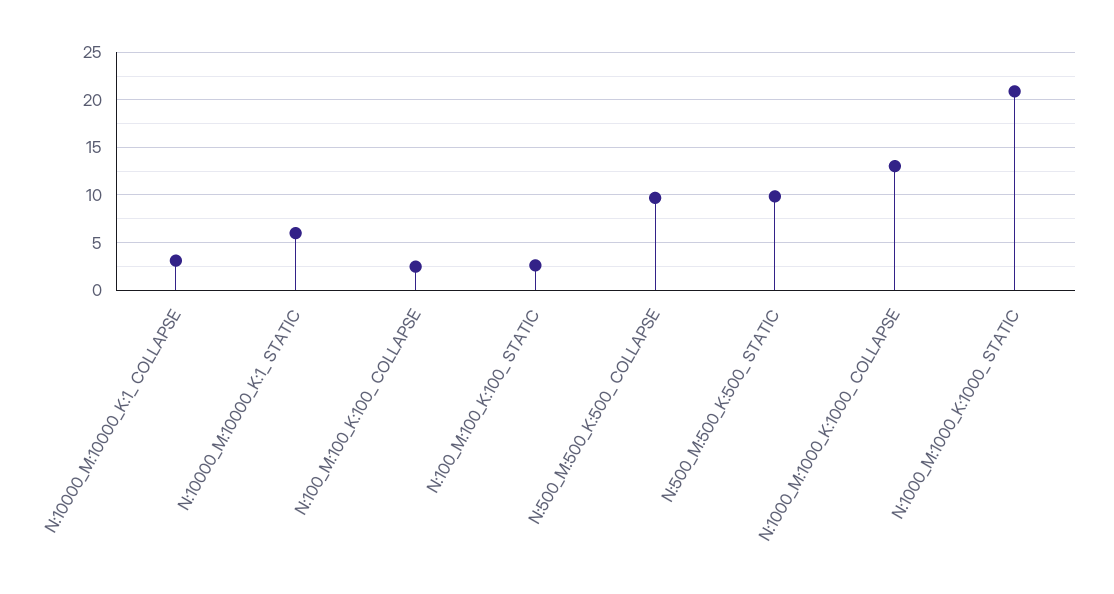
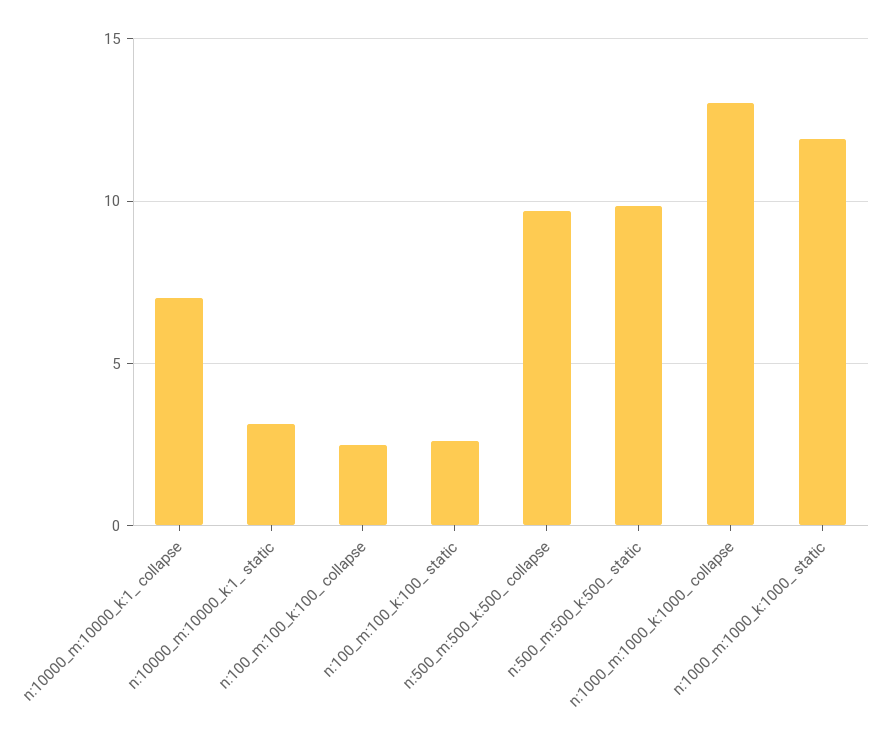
N:10000_M:10000_K:1_ COLLAPSE: 3 -> 7
N:10000_M:10000_K:1_ STATIC: 6 -> 3
N:1000_M:1000_K:1000_ STATIC: 21 -> 12

